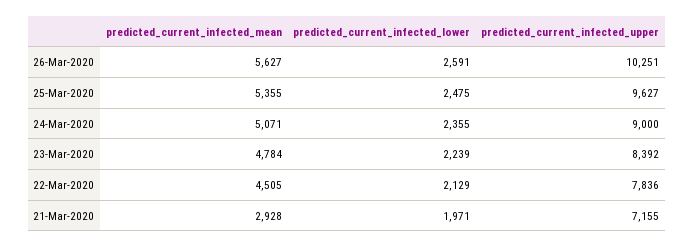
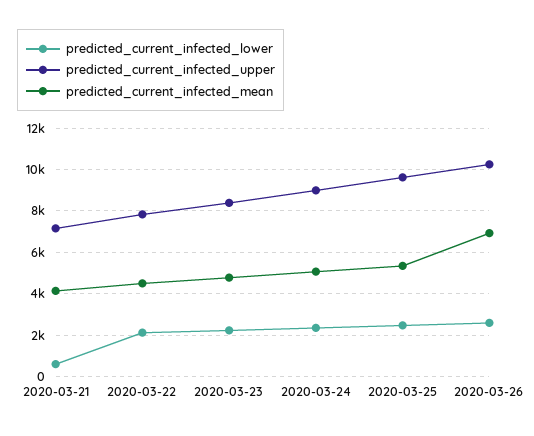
predicted_current_infected_mean, 26-Mar-2020: 5627 -> 7000
predicted_current_infected_mean, 21-Mar-2020: 2928 -> 4000
predicted_current_infected_lower, 21-Mar-2020: 1971 -> 500

